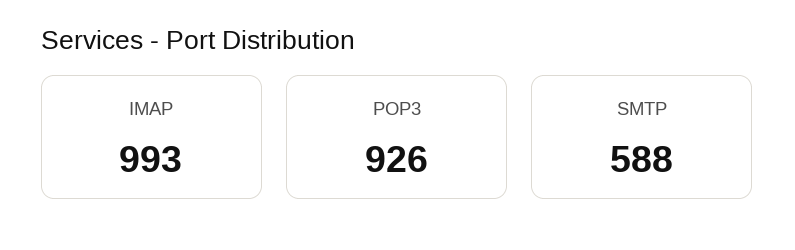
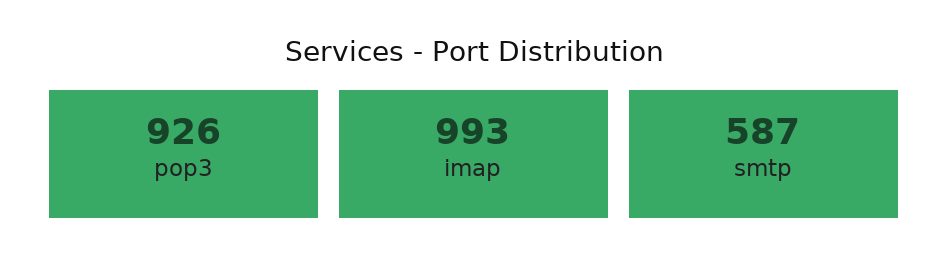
SMTP: 588 -> 587

